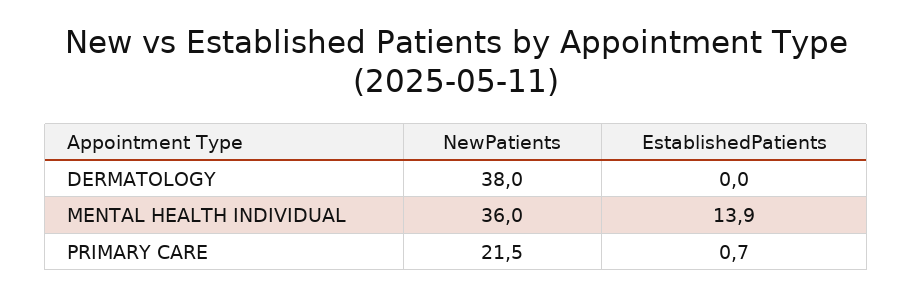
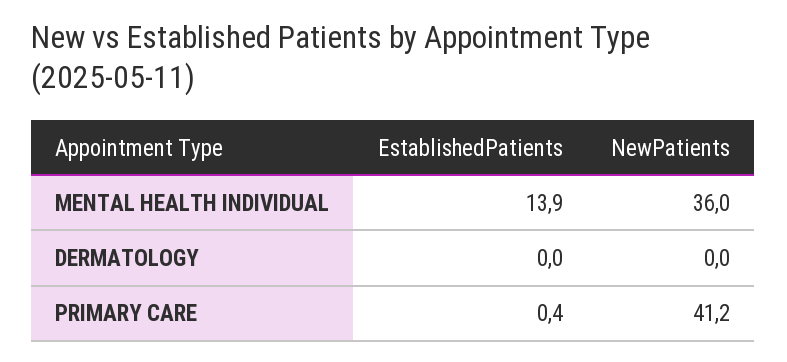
NewPatients, DERMATOLOGY: 38 -> 0
NewPatients, PRIMARY CARE: 21.5 -> 41.2
EstablishedPatients, PRIMARY CARE: 0.7 -> 0.4

